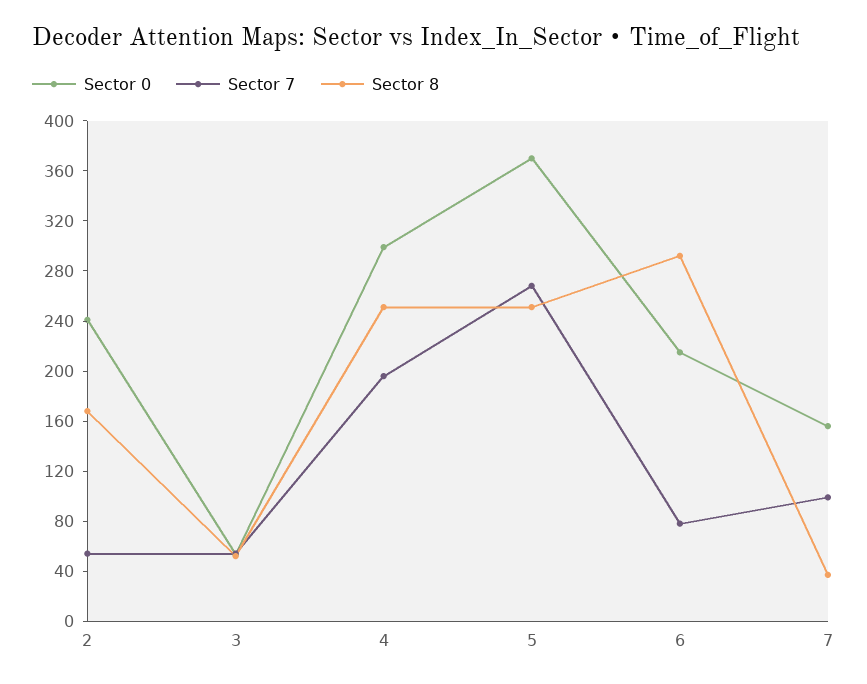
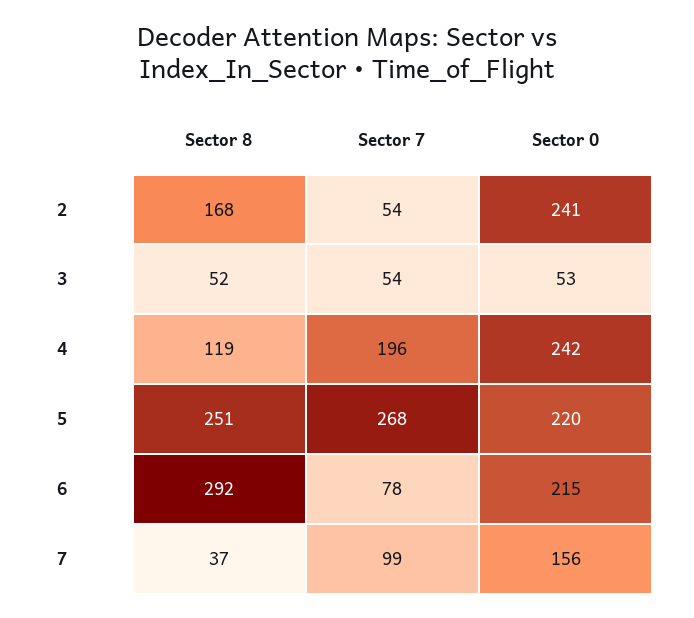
Sector 0, 4: 300 -> 242
Sector 8, 4: 250 -> 119
Sector 0, 5: 370 -> 220

